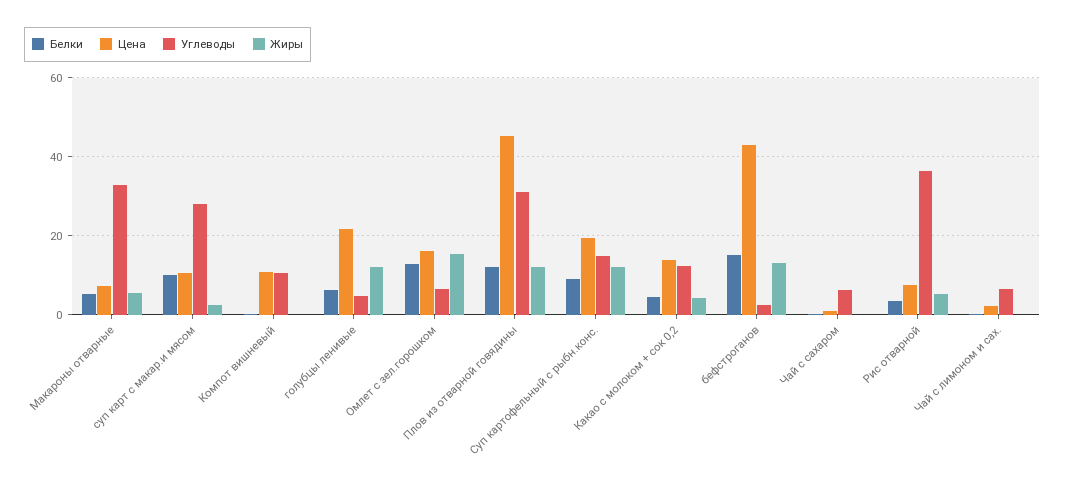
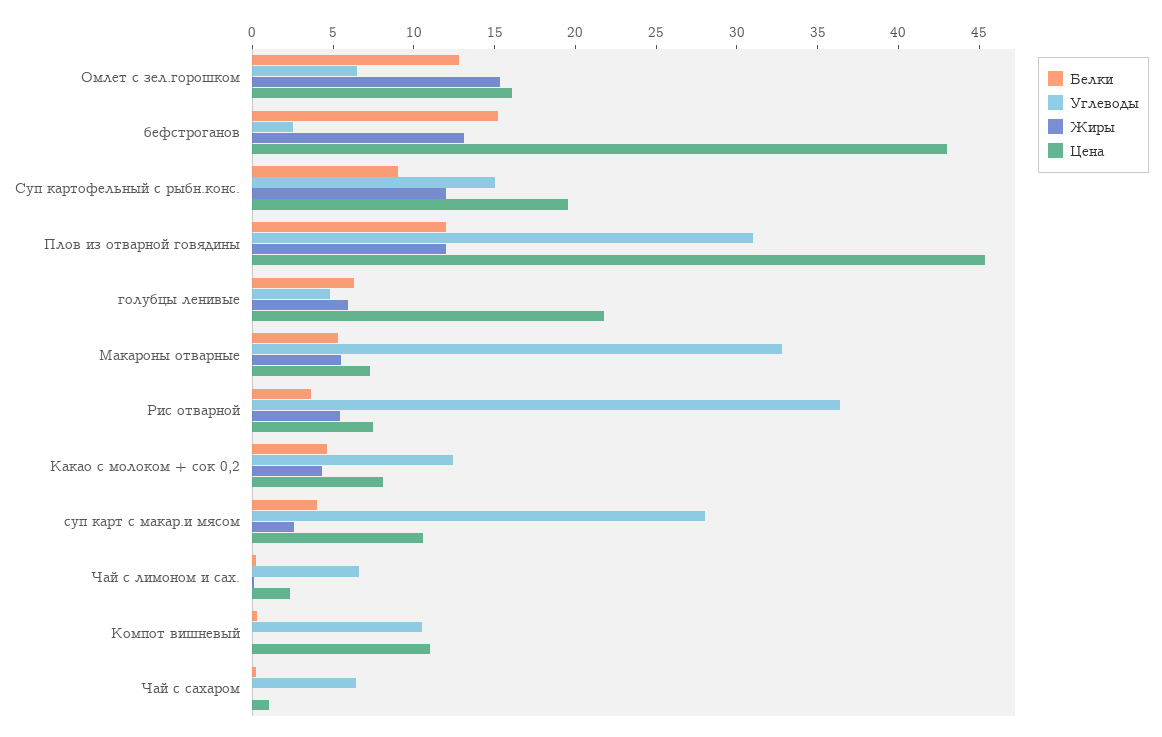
Белки, суп карт с макар.и мясом: 10 -> 4
Жиры, голубцы ленивые: 12 -> 6
Цена, Какао с молоком + сок 0,2: 14 -> 8

